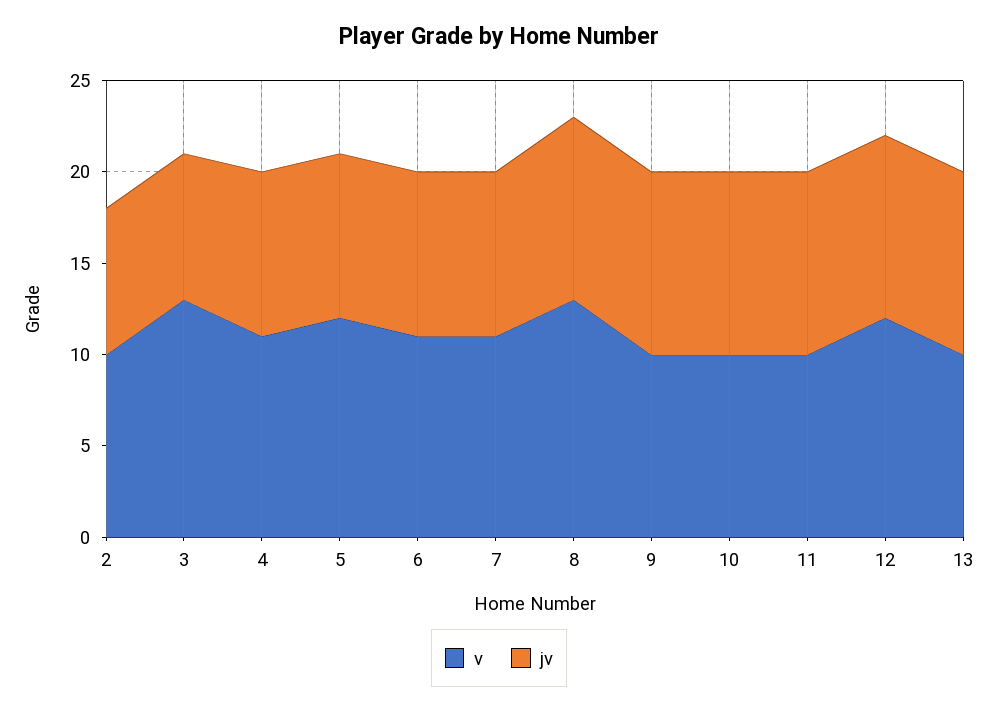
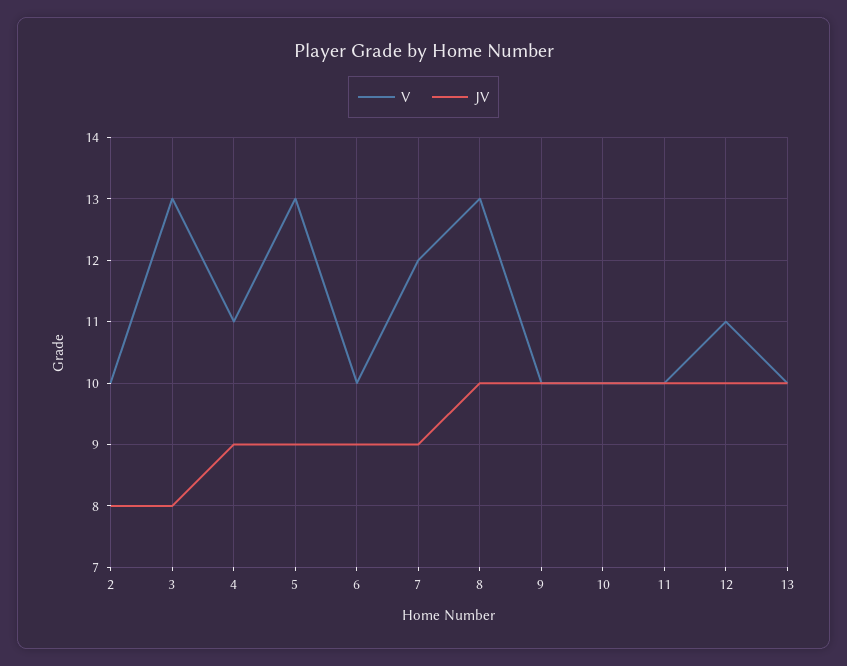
v, 5: 12 -> 13
v, 6: 11 -> 10
v, 7: 11 -> 12
v, 12: 12 -> 11

